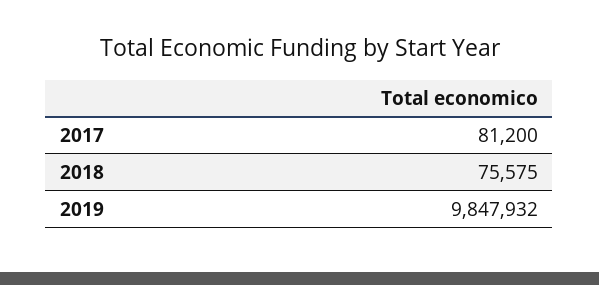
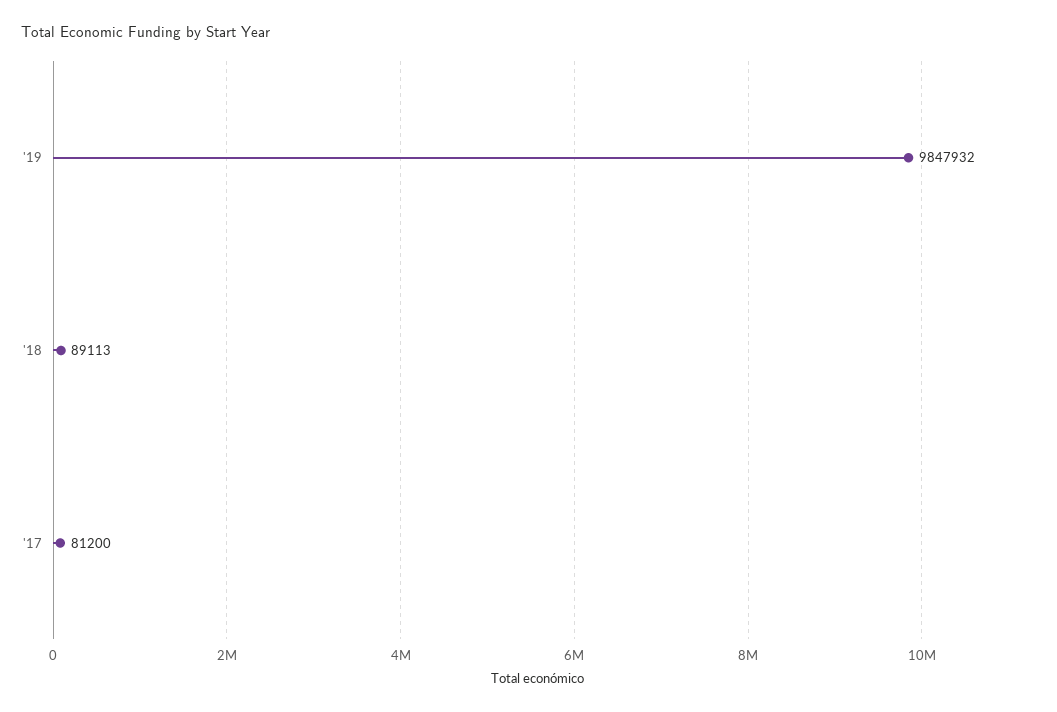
2018: 75575 -> 89113

